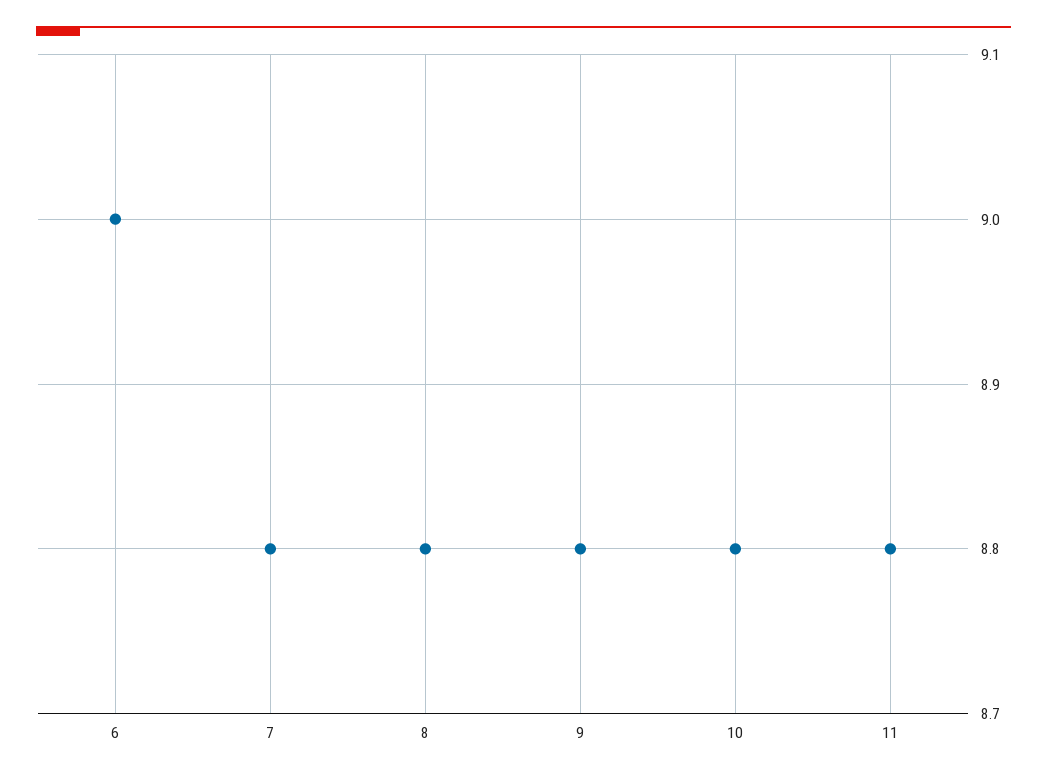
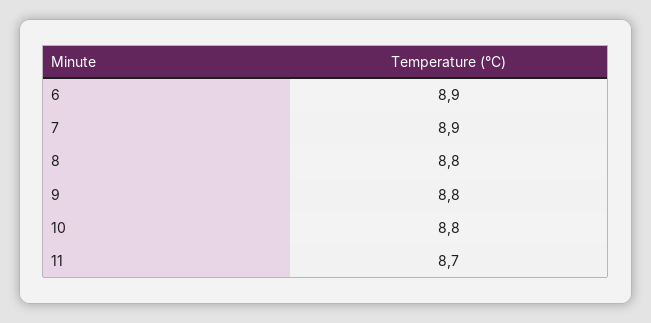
6: 9 -> 8.9
7: 8.8 -> 8.9
11: 8.8 -> 8.7

